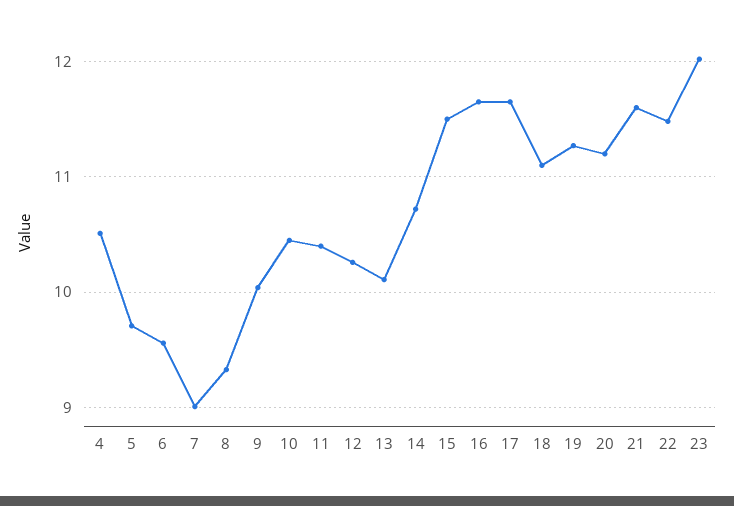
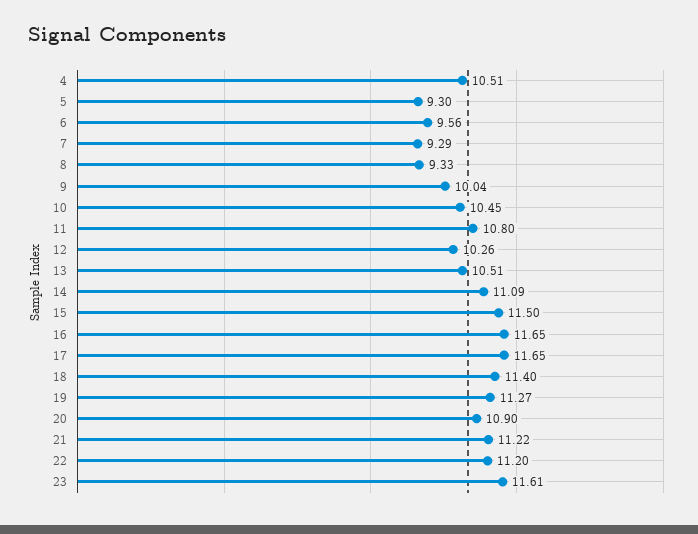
5: 9.7 -> 9.3
7: 9 -> 9.29
11: 10.4 -> 10.8
13: 10.1 -> 10.51
14: 10.7 -> 11.09
18: 11.1 -> 11.4
20: 11.2 -> 10.9
21: 11.6 -> 11.22
22: 11.5 -> 11.2
23: 12 -> 11.61

